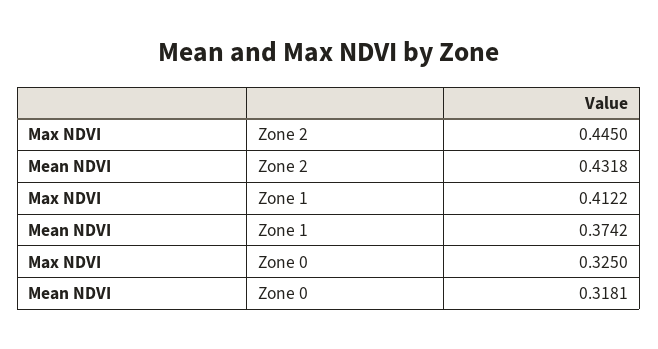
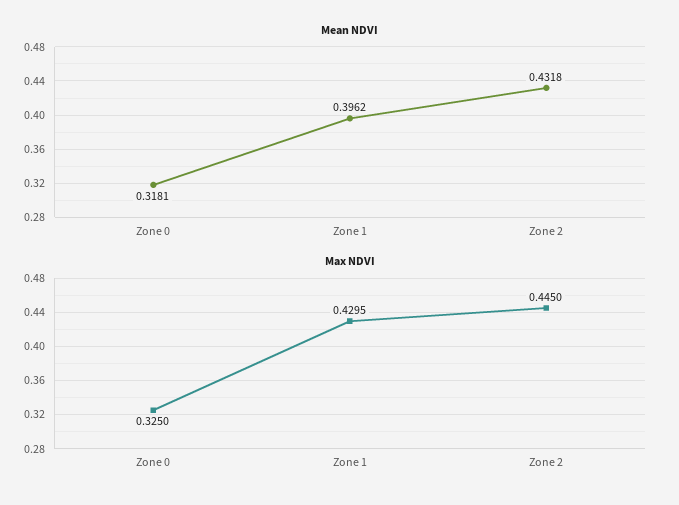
Max NDVI, Zone 1: 0.4122 -> 0.4295
Mean NDVI, Zone 1: 0.3742 -> 0.3962

